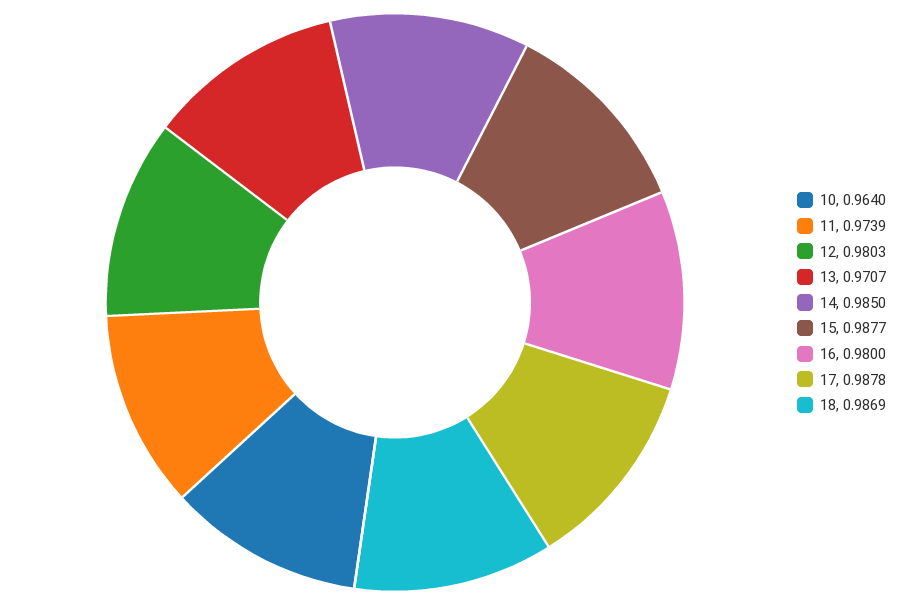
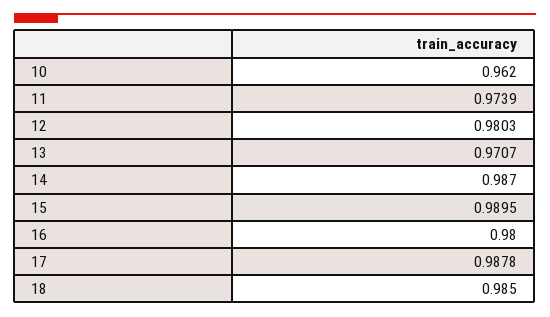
10: 0.964 -> 0.962
14: 0.985 -> 0.987
15: 0.9877 -> 0.9895
18: 0.9869 -> 0.985

